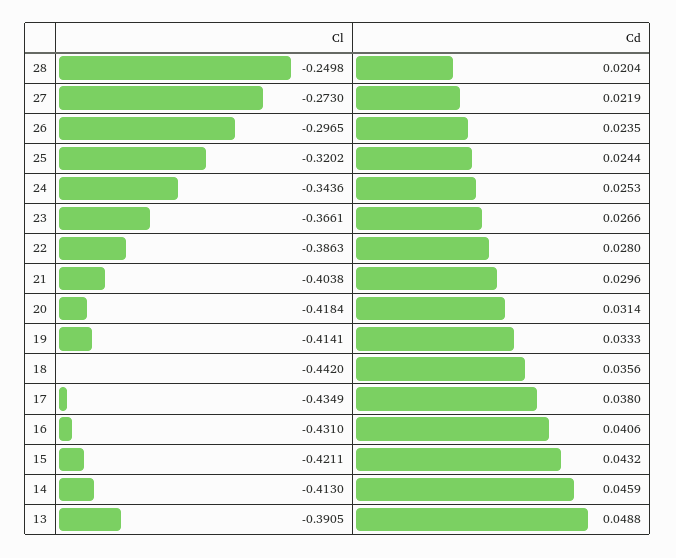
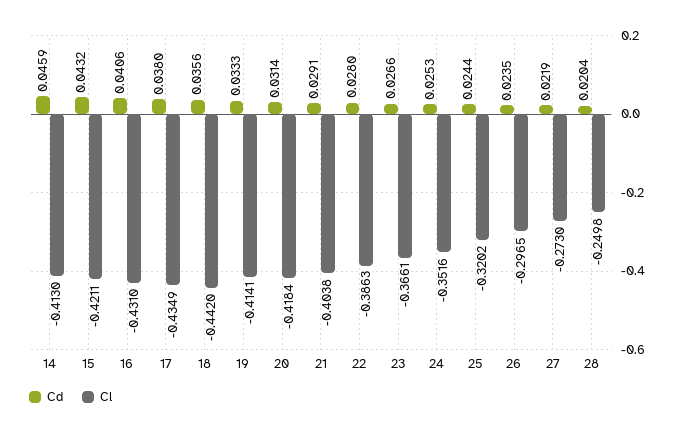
Cl, 24: -0.3436 -> -0.3516
Cd, 21: 0.0296 -> 0.0291
Cl, 13: -0.3905 -> none
Cd, 13: 0.0488 -> none

